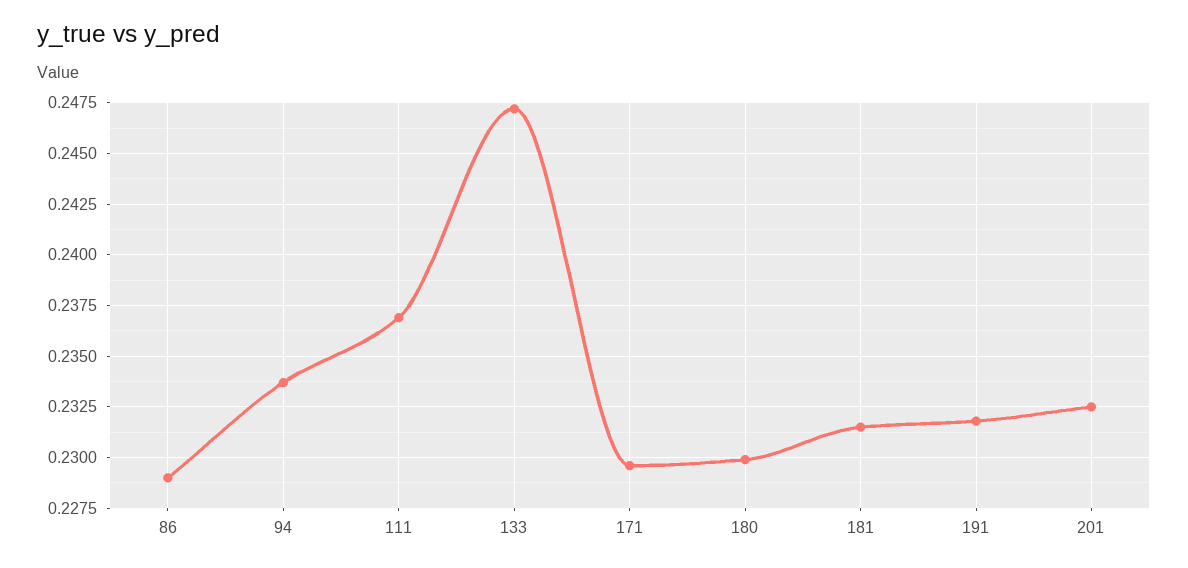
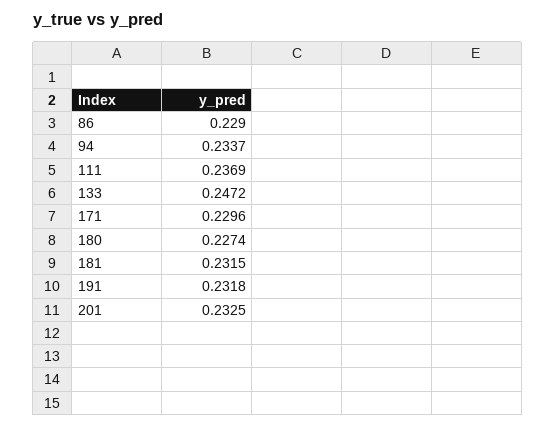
180: 0.23 -> 0.2274

